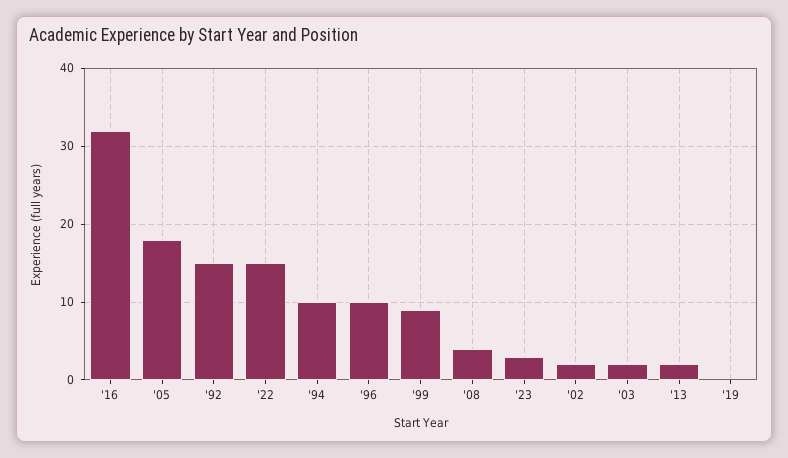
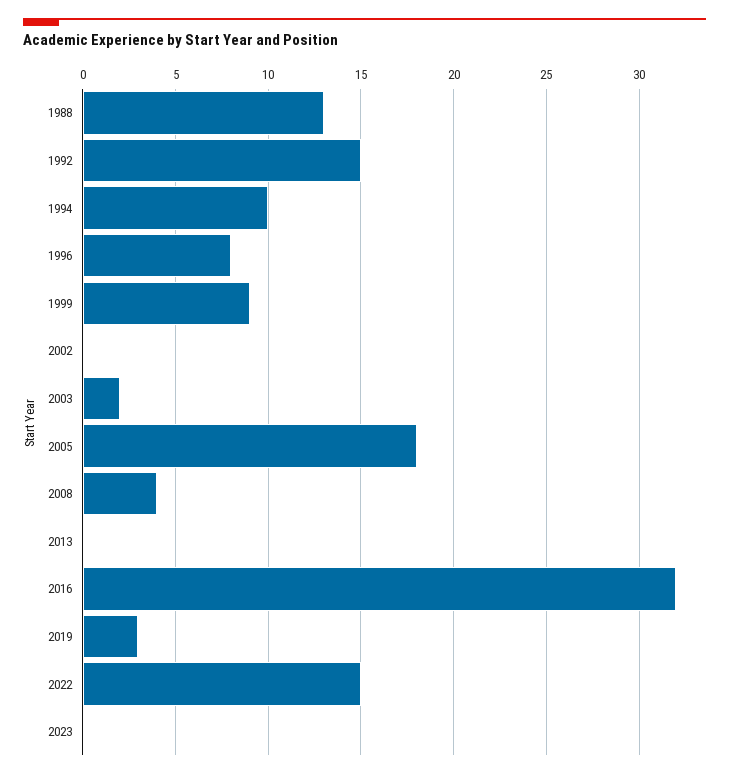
'96: 10 -> 8
'23: 3 -> 0
'02: 2 -> 0
'13: 2 -> 0
'19: 0 -> 3
1988: none -> 13

